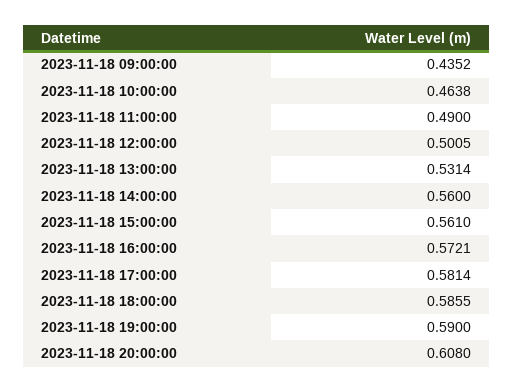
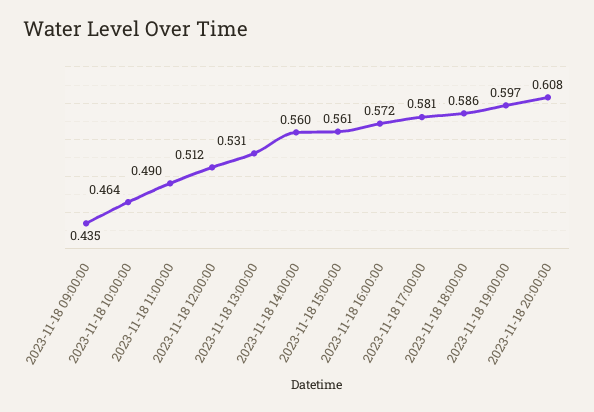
2023-11-18 12:00:00: 0.5005 -> 0.512
2023-11-18 19:00:00: 0.59 -> 0.597

